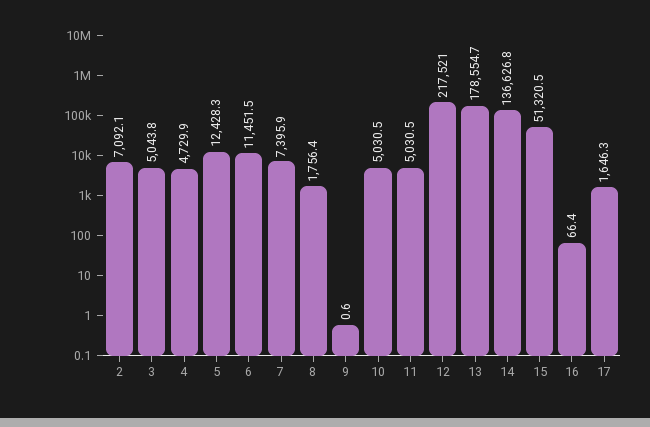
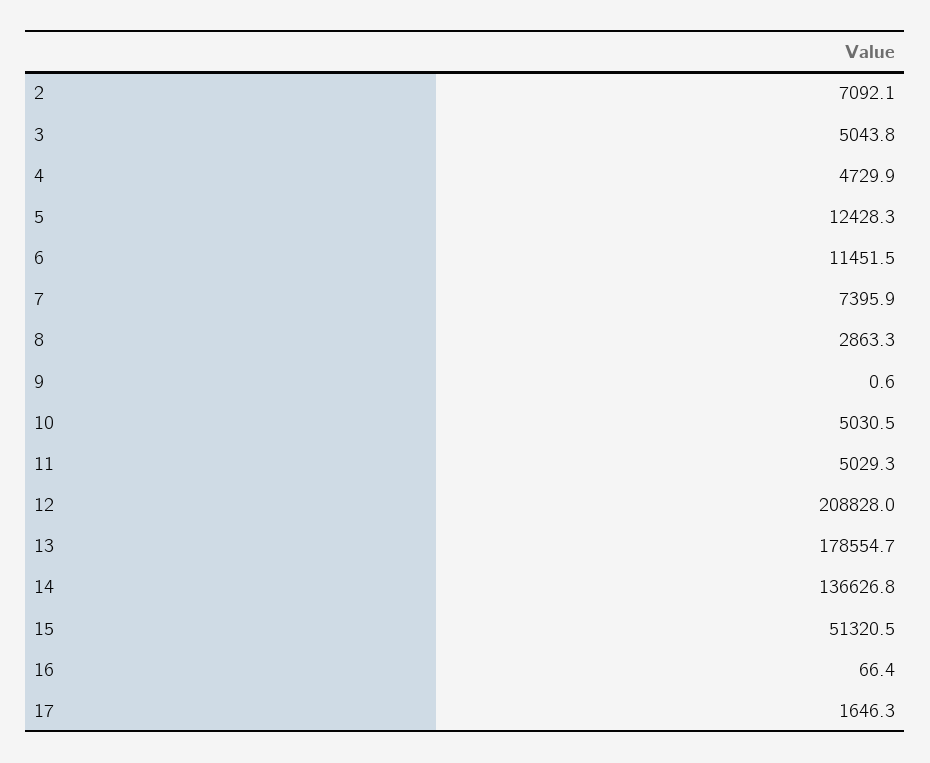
8: 1756.4 -> 2863.3
11: 5030.5 -> 5029.3
12: 217521 -> 208828

